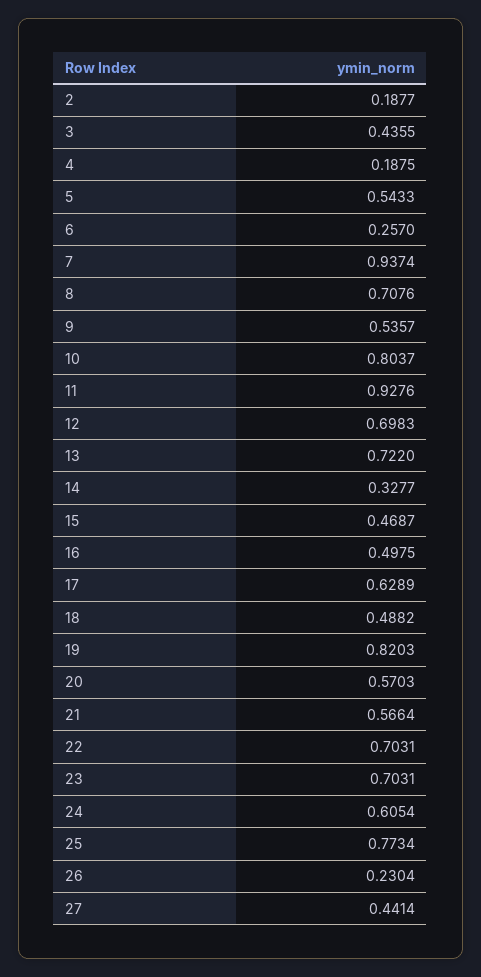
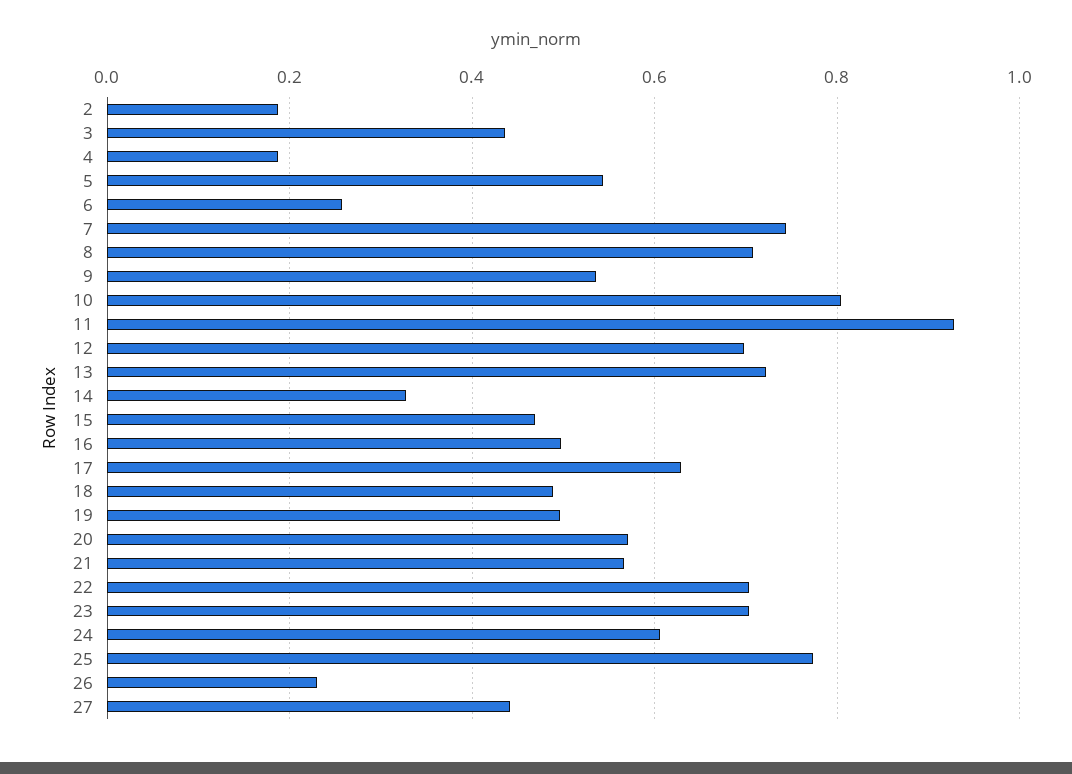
7: 0.9374 -> 0.74
19: 0.8203 -> 0.5

